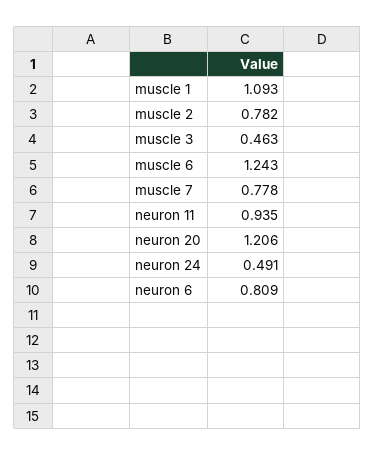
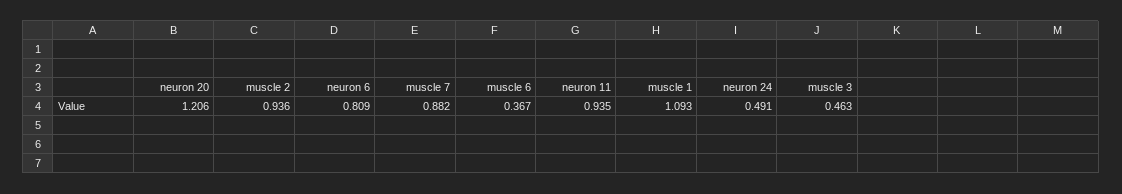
muscle 2: 0.782 -> 0.936
muscle 6: 1.243 -> 0.367
muscle 7: 0.778 -> 0.882

